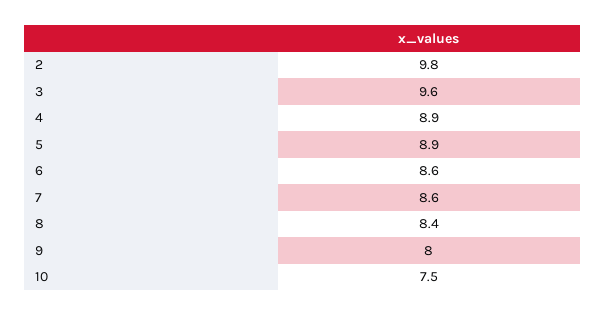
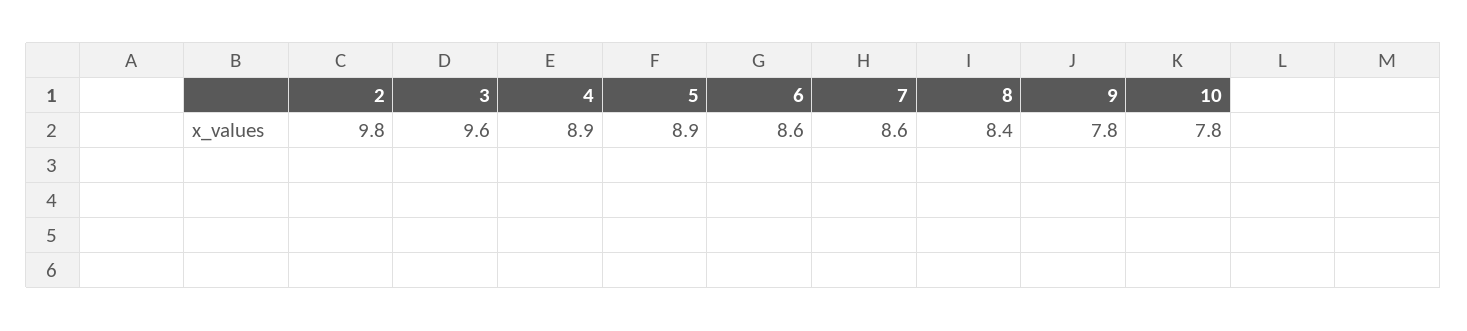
9: 8 -> 7.8
10: 7.5 -> 7.8

